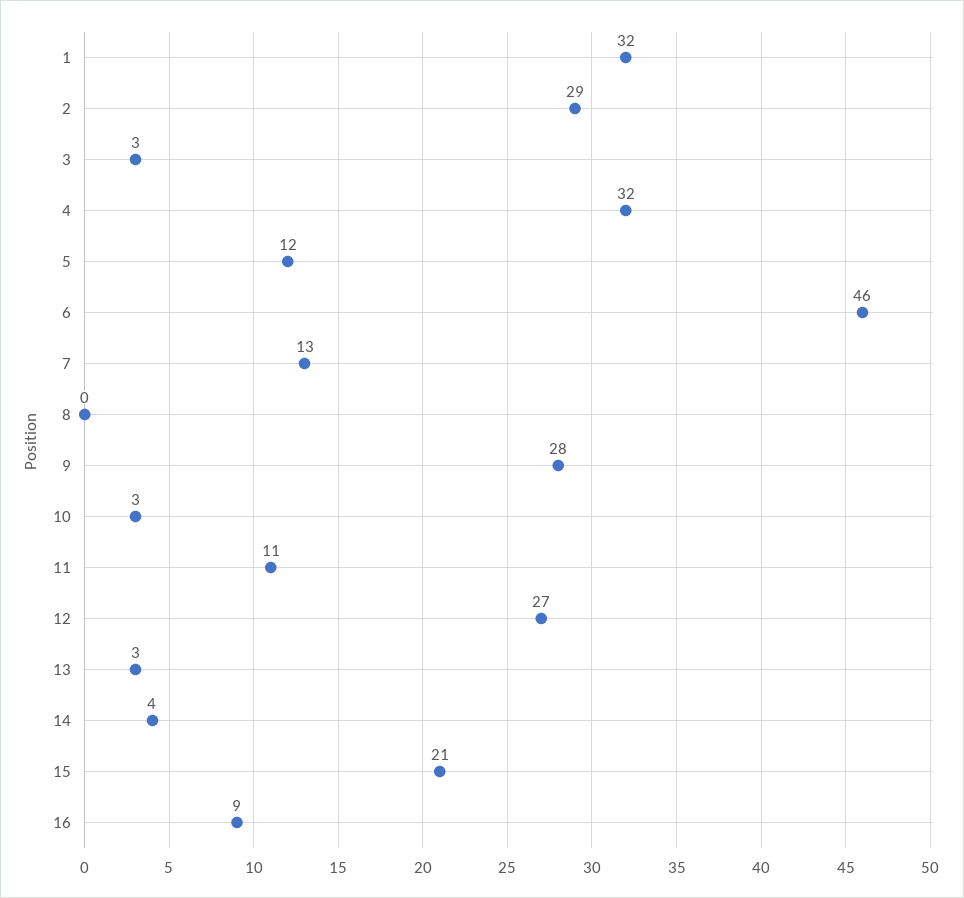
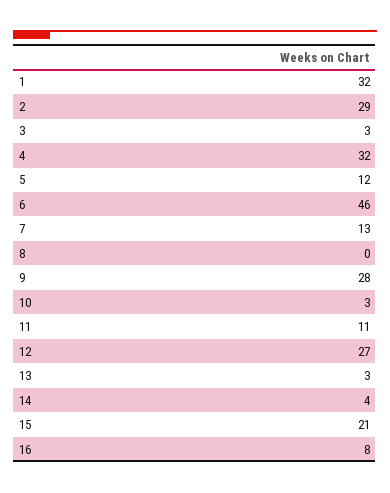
16: 9 -> 8

